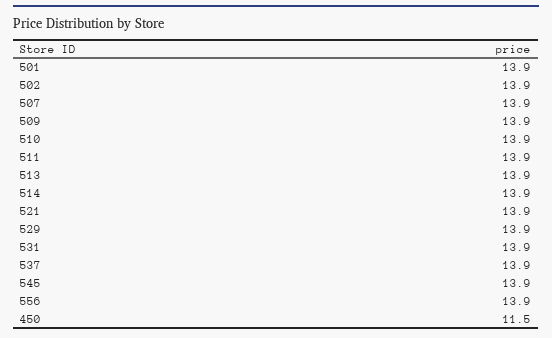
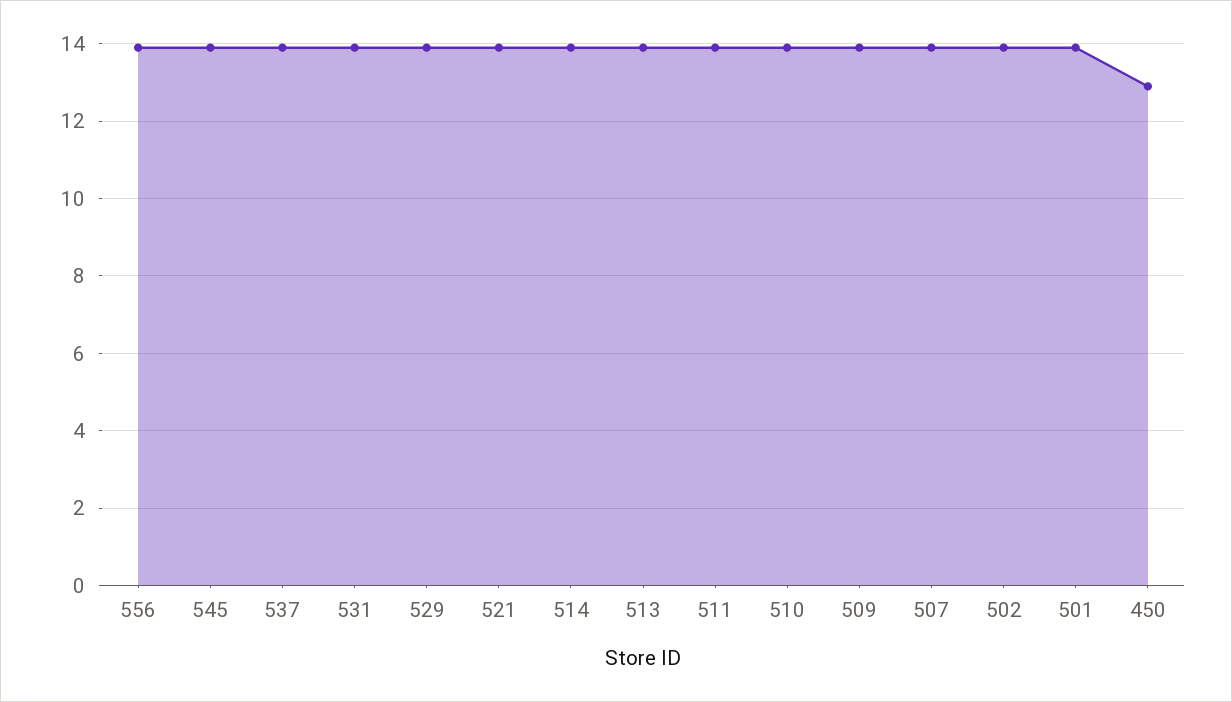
450: 11.5 -> 13

